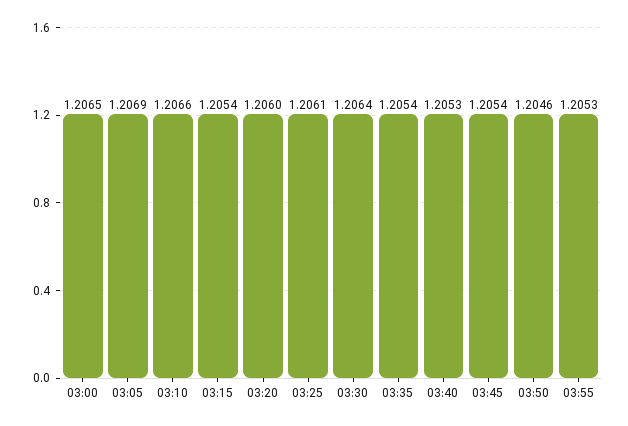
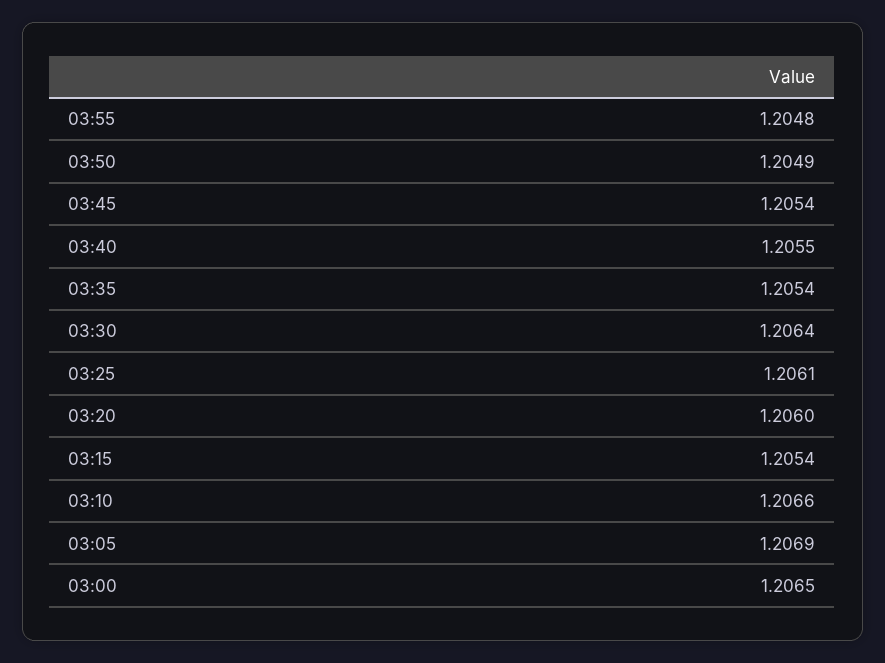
03:40: 1.2053 -> 1.2055
03:50: 1.2046 -> 1.2049
03:55: 1.2053 -> 1.2048

